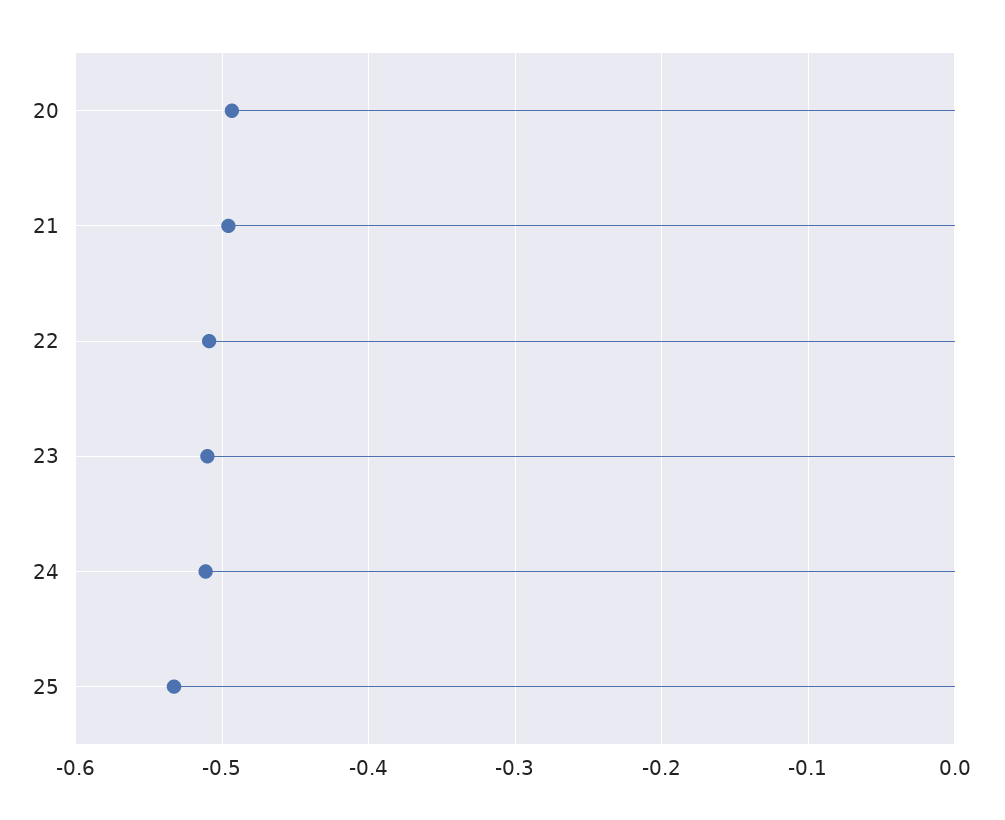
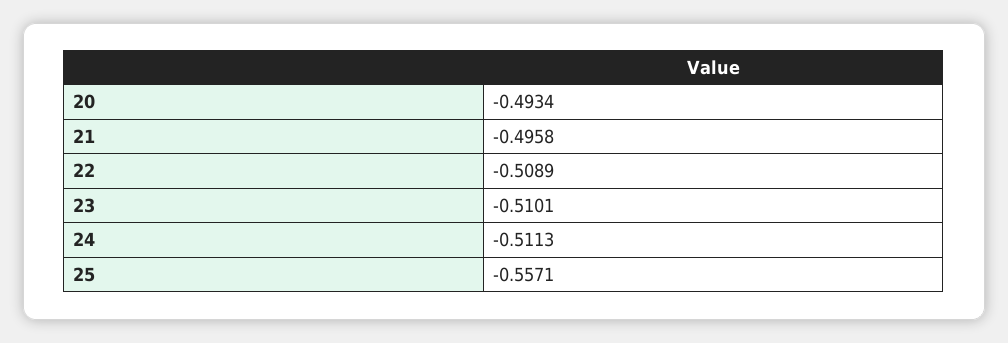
25: -0.53 -> -0.5571

